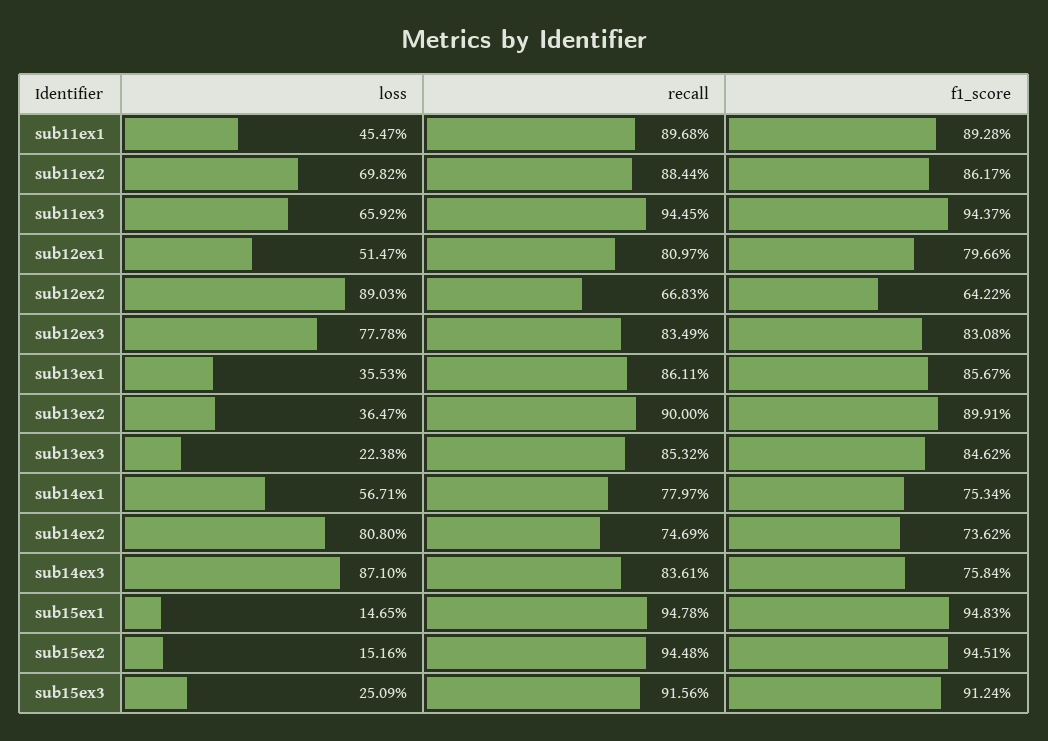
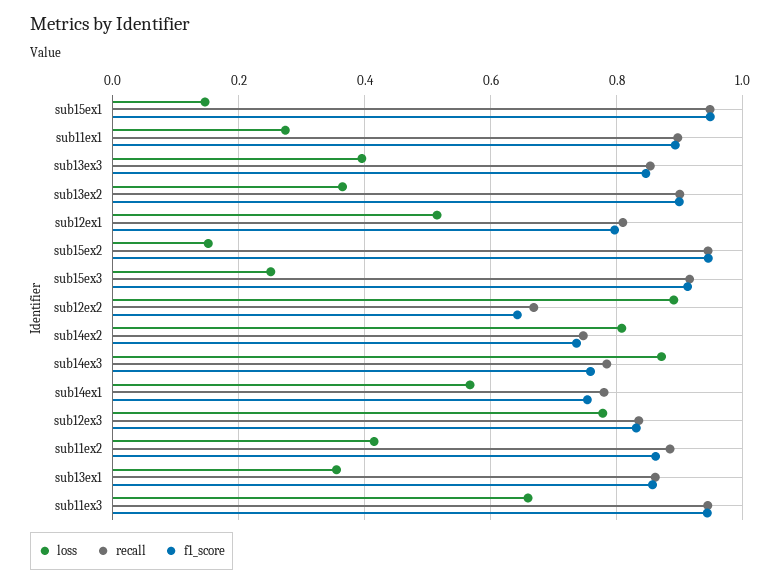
loss, sub11ex1: 0.4547 -> 0.28
loss, sub11ex2: 0.6982 -> 0.42
loss, sub13ex3: 0.2238 -> 0.4
recall, sub14ex3: 0.8361 -> 0.78

